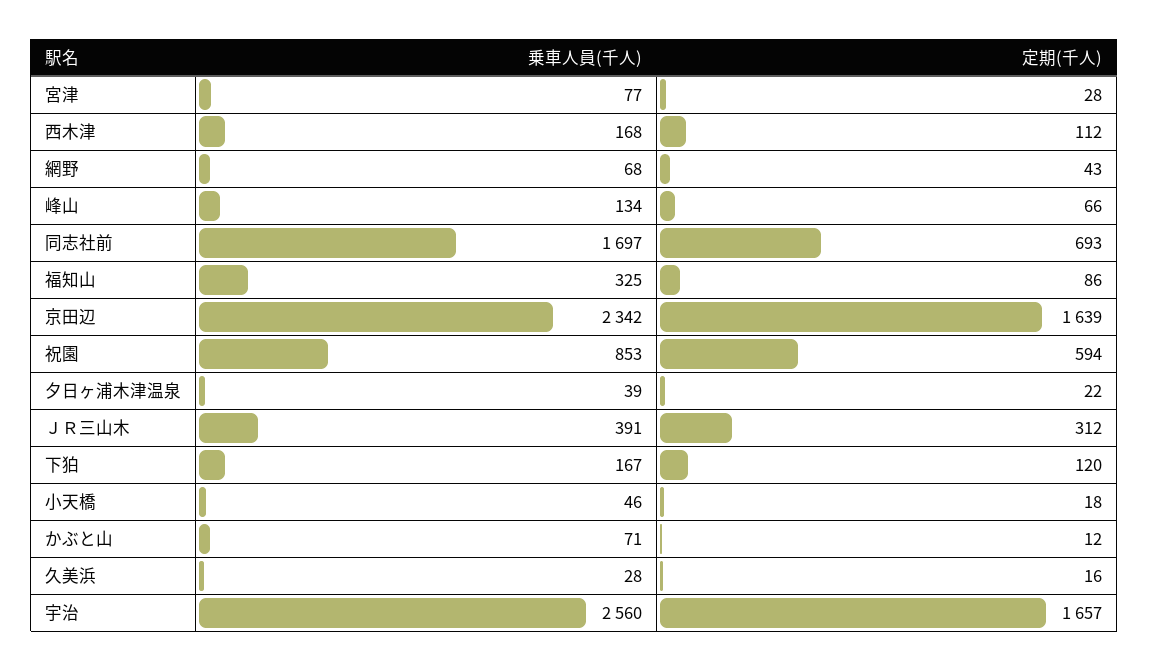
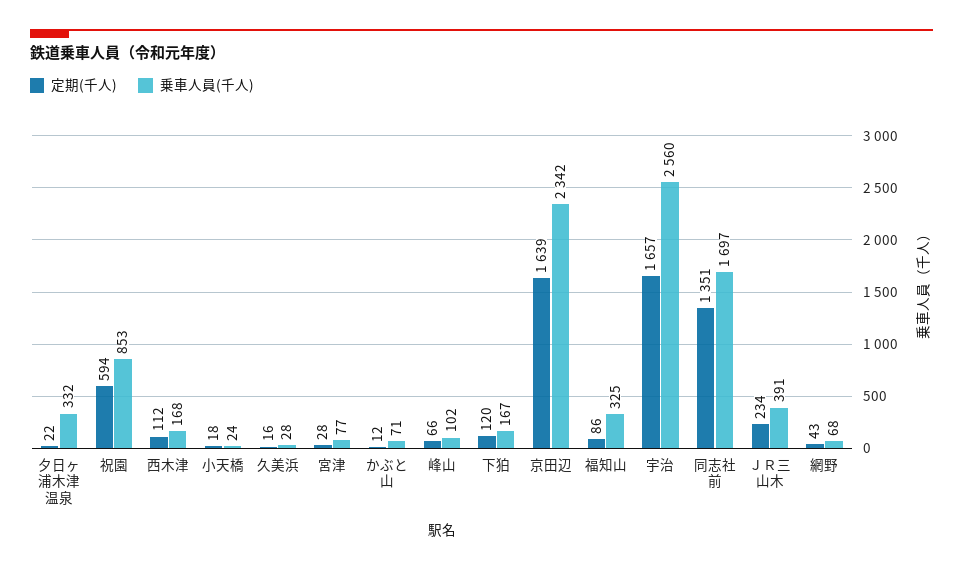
乗車人員(千人), 峰山: 134 -> 102
定期(千人), 同志社前: 693 -> 1351
乗車人員(千人), 夕日ヶ浦木津温泉: 39 -> 332
定期(千人), ＪＲ三山木: 312 -> 234
乗車人員(千人), 小天橋: 46 -> 24

